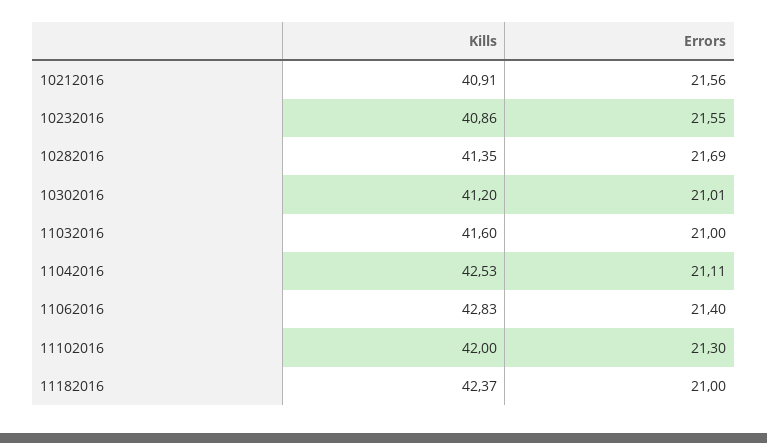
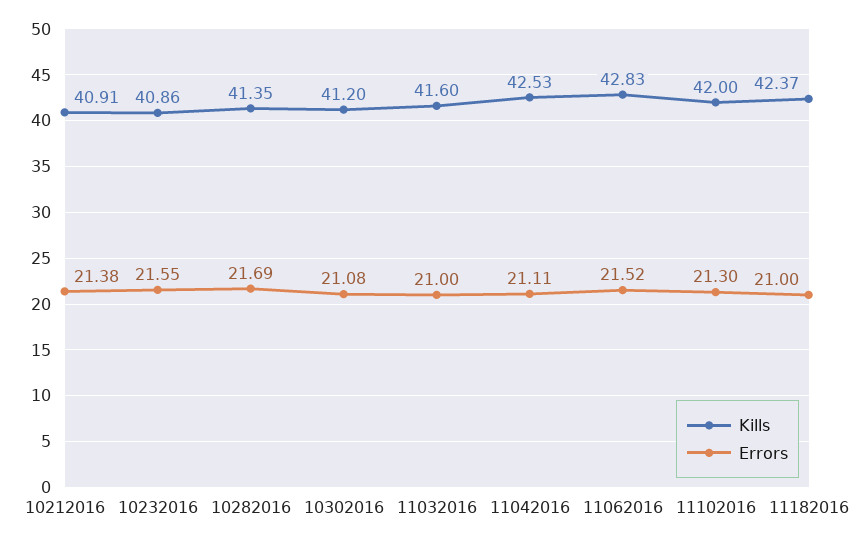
Errors, 10212016: 21.56 -> 21.38
Errors, 10302016: 21.01 -> 21.08
Errors, 11062016: 21.4 -> 21.52

